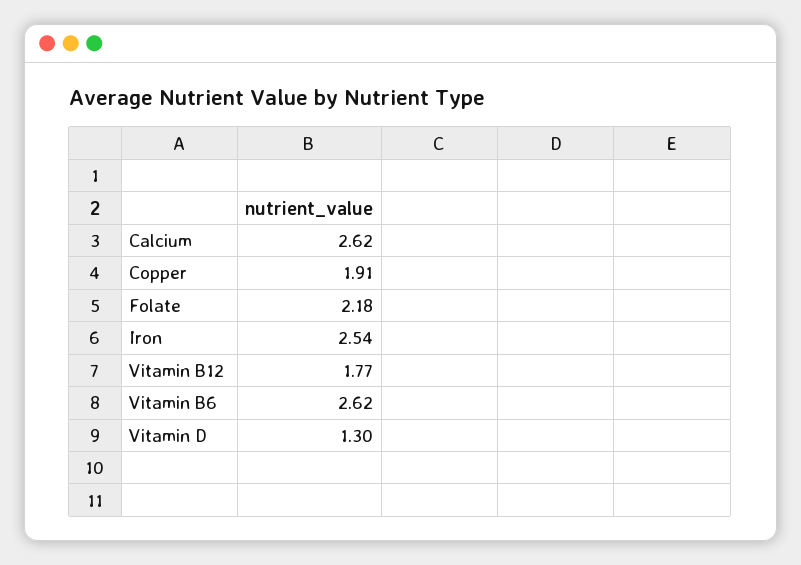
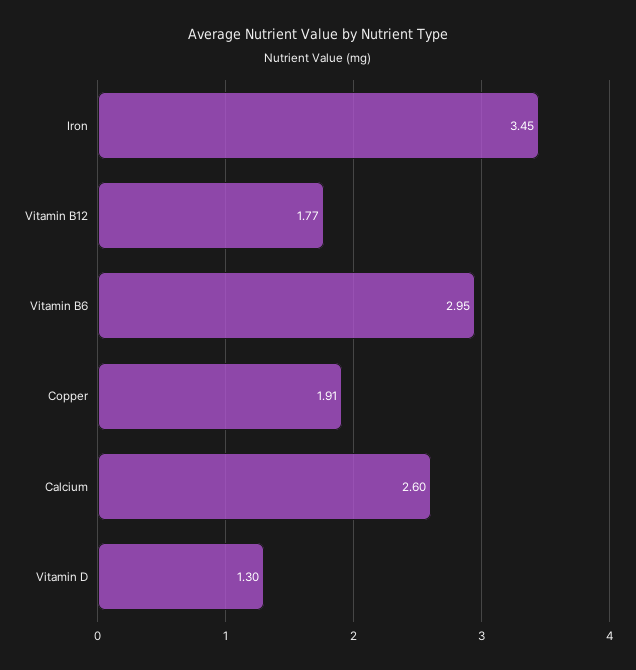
Calcium: 2.62 -> 2.6
Folate: 2.18 -> none
Iron: 2.54 -> 3.45
Vitamin B6: 2.62 -> 2.95

